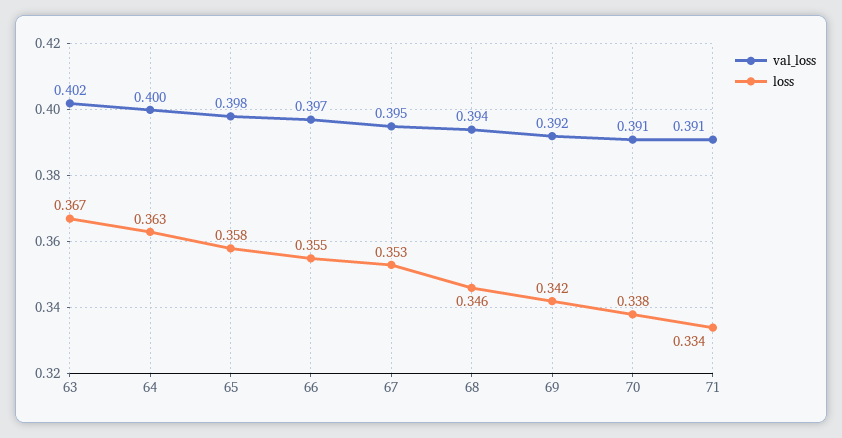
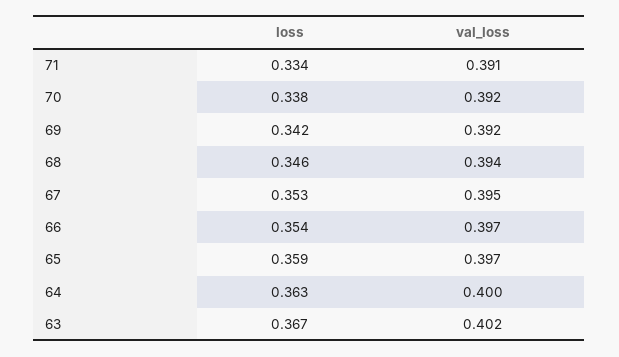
val_loss, 65: 0.398 -> 0.397
loss, 65: 0.358 -> 0.359
loss, 66: 0.355 -> 0.354
val_loss, 70: 0.391 -> 0.392

